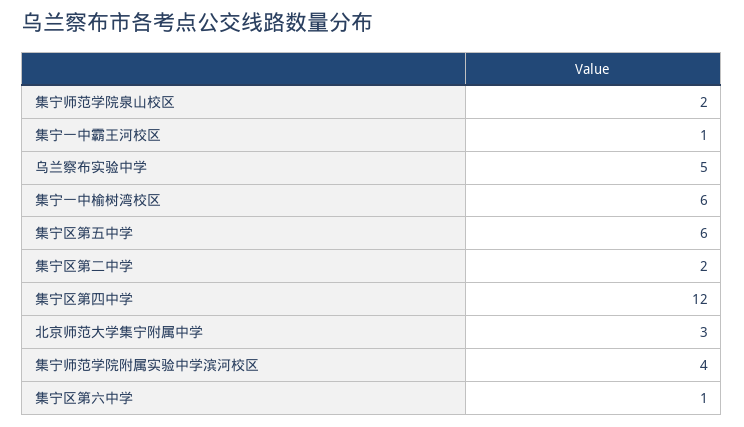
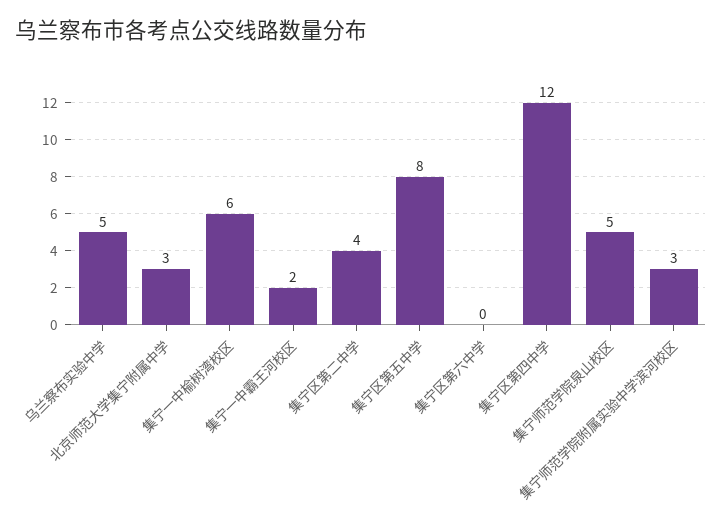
集宁师范学院泉山校区: 2 -> 5
集宁一中霸王河校区: 1 -> 2
集宁区第五中学: 6 -> 8
集宁区第二中学: 2 -> 4
集宁师范学院附属实验中学滨河校区: 4 -> 3
集宁区第六中学: 1 -> 0

